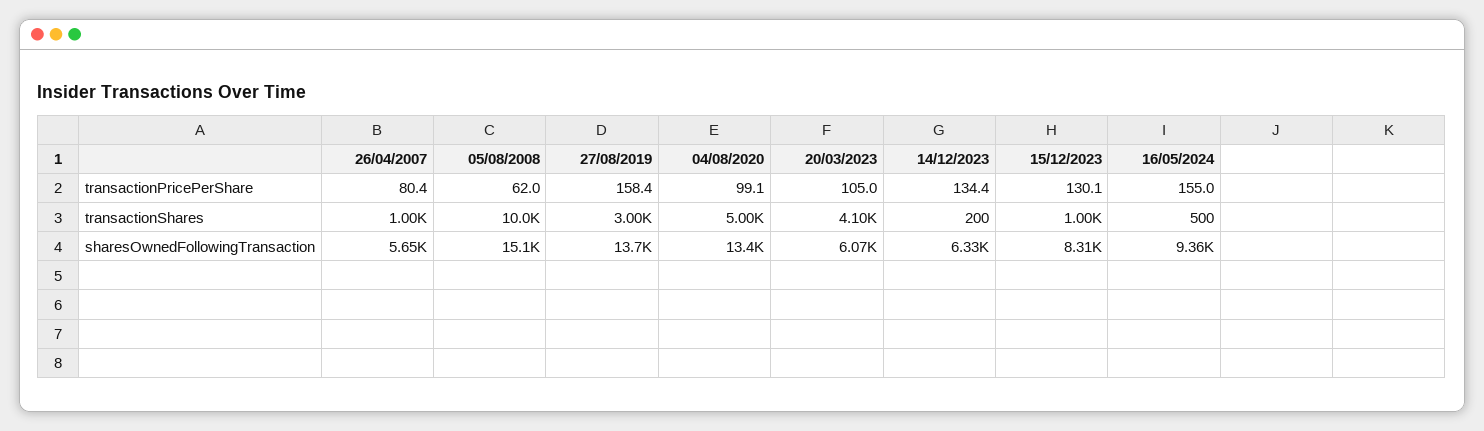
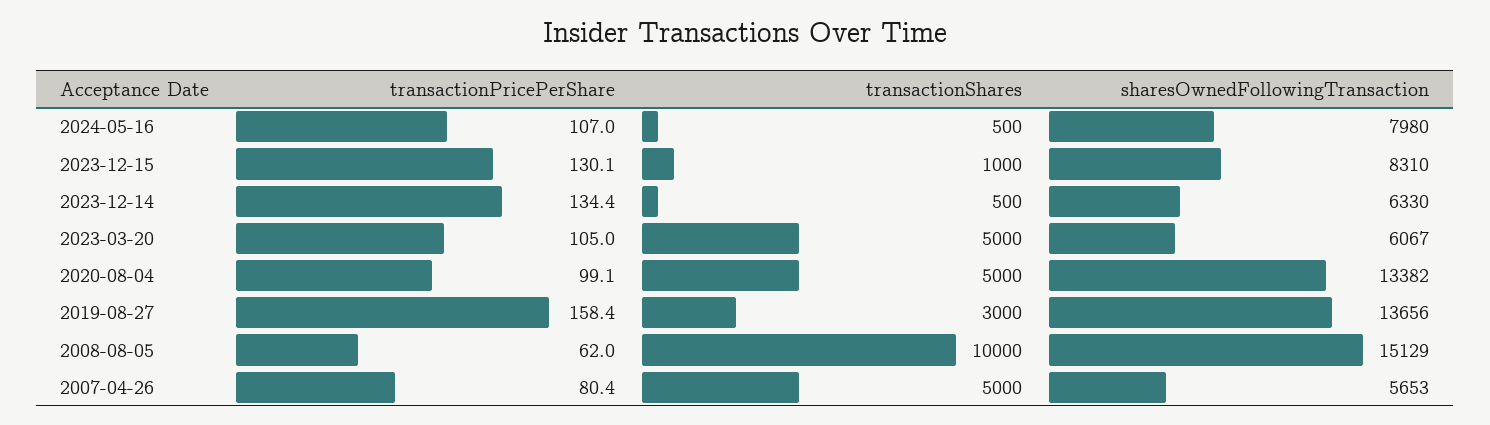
16/05/2024, transactionPricePerShare: 155 -> 107
26/04/2007, transactionShares: 1000 -> 5000
20/03/2023, transactionShares: 4100 -> 5000
14/12/2023, transactionShares: 200 -> 500
16/05/2024, sharesOwnedFollowingTransaction: 9360 -> 7980

